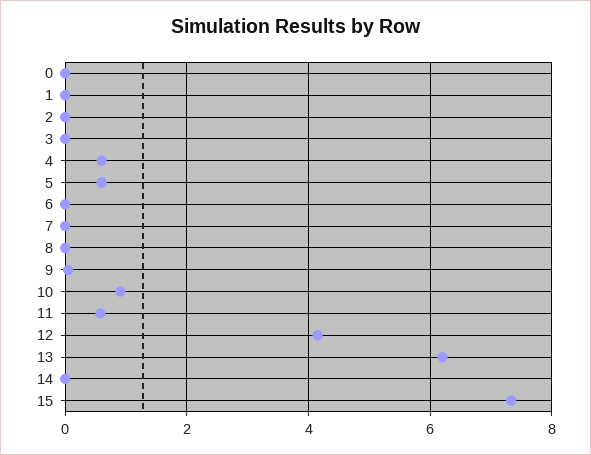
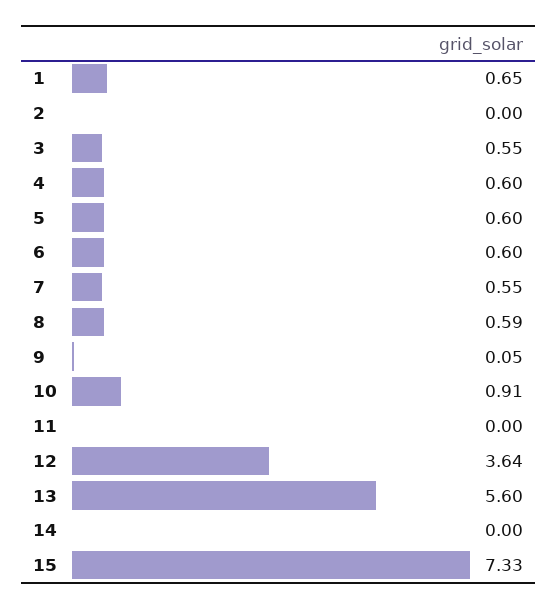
0: 0 -> none
1: 0 -> 0.65
3: 0 -> 0.55
6: 0 -> 0.6
7: 0 -> 0.55
8: 0 -> 0.59
11: 0.6 -> 0
12: 4.2 -> 3.64
13: 6.2 -> 5.6

